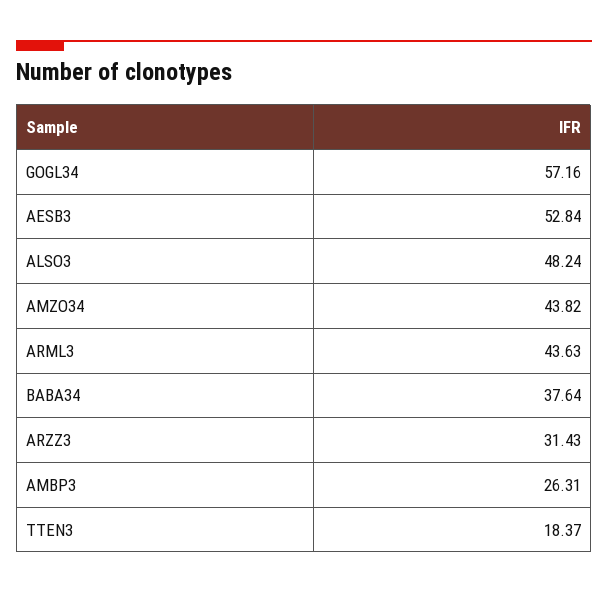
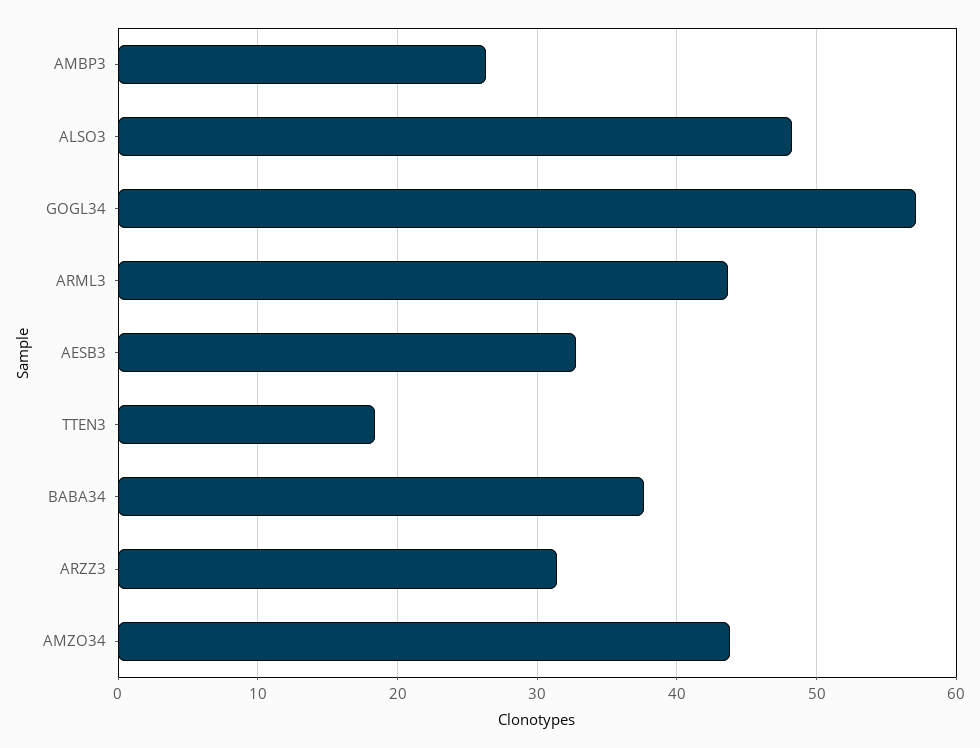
AESB3: 52.84 -> 33

